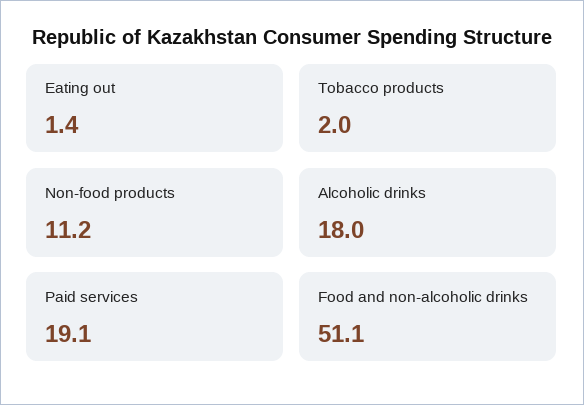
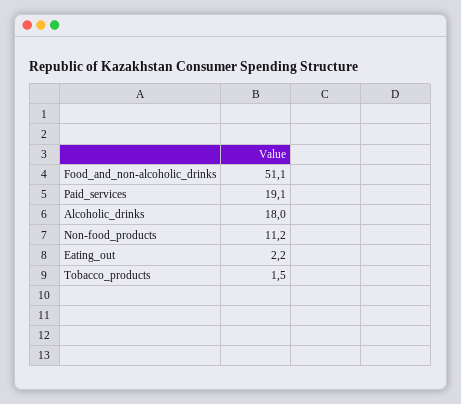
Eating out: 1.4 -> 2.2
Tobacco products: 2 -> 1.5

